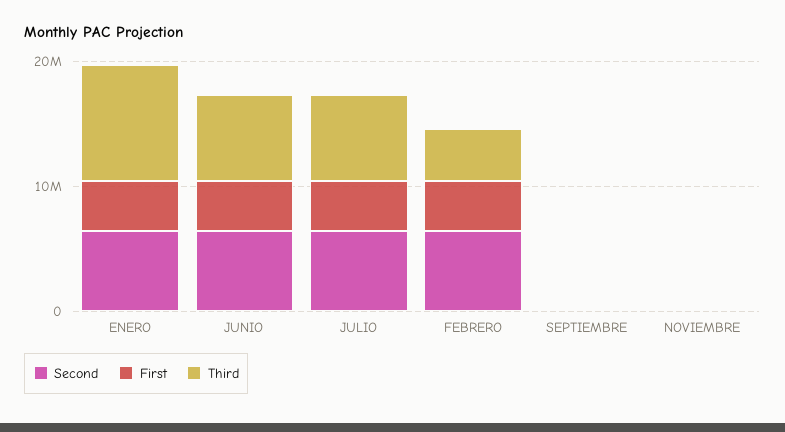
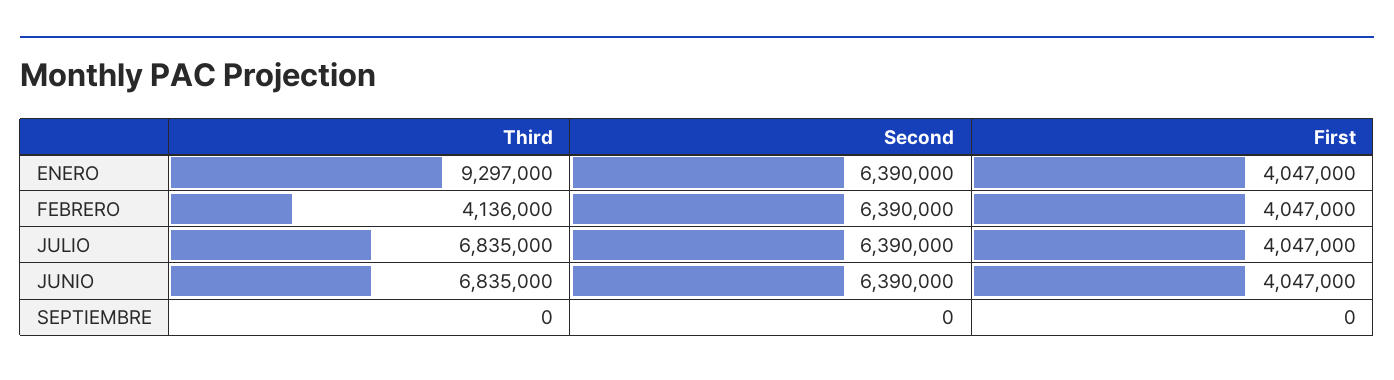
Second, NOVIEMBRE: 0 -> none
First, NOVIEMBRE: 0 -> none
Third, NOVIEMBRE: 0 -> none

